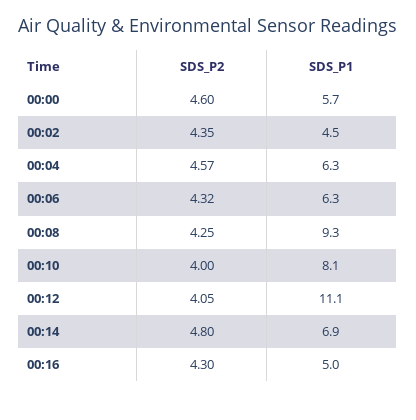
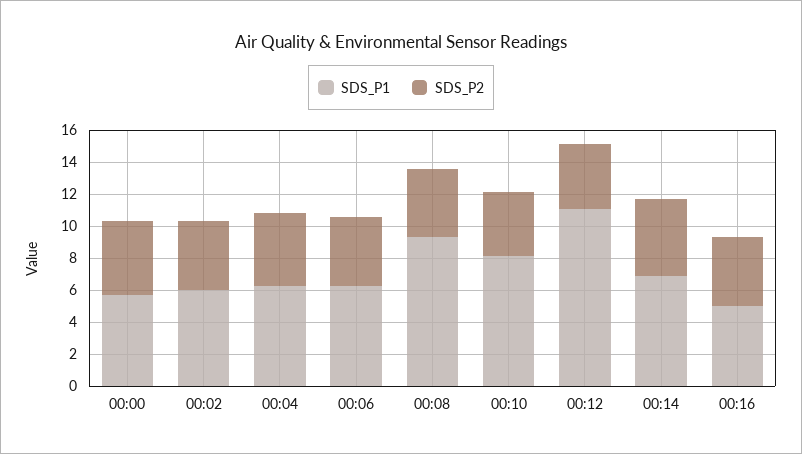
SDS_P1, 00:02: 4.5 -> 6

